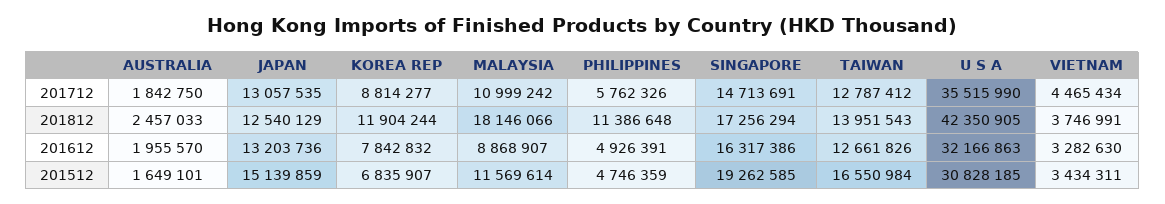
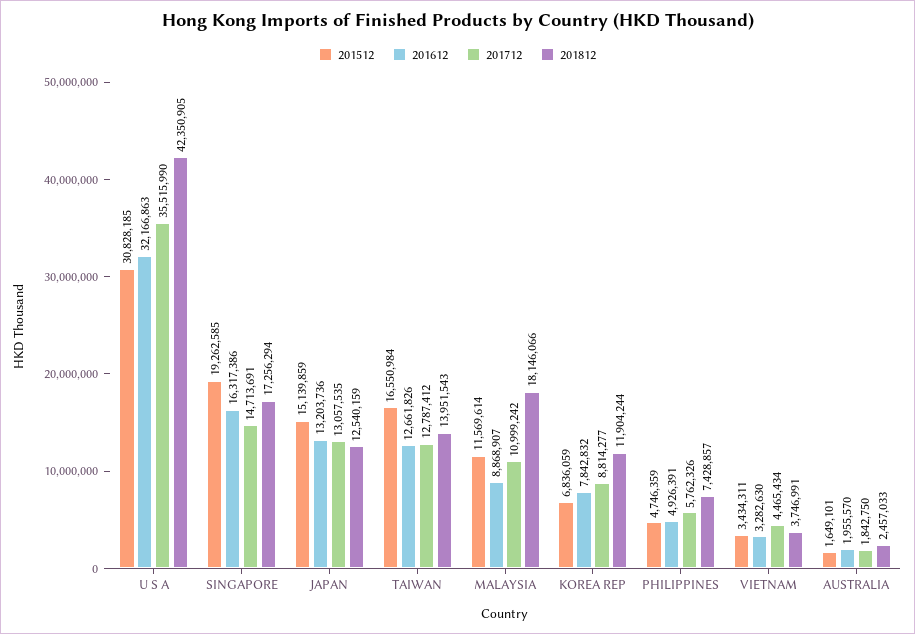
201812, JAPAN: 12540129 -> 12540159
201812, PHILIPPINES: 11386648 -> 7428857
201512, KOREA REP: 6835907 -> 6836059

